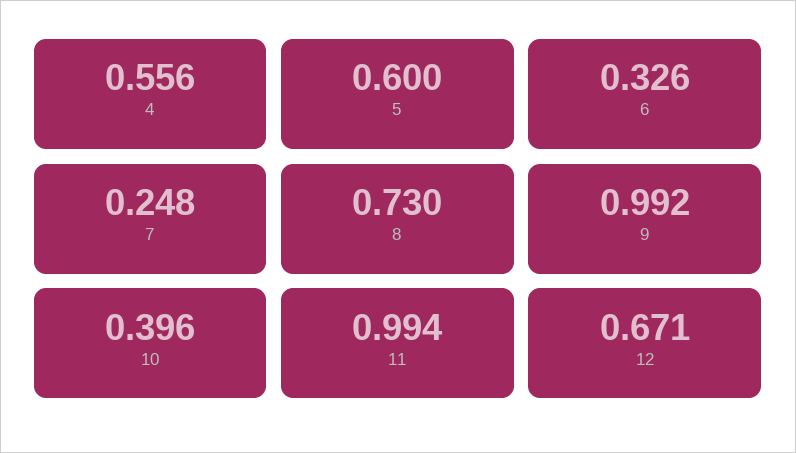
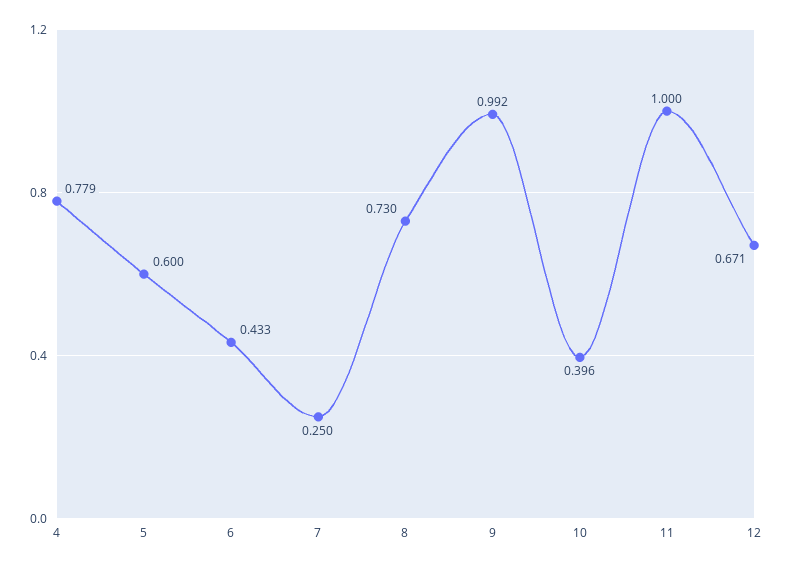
4: 0.556 -> 0.779
6: 0.326 -> 0.433
7: 0.248 -> 0.25
11: 0.994 -> 1

